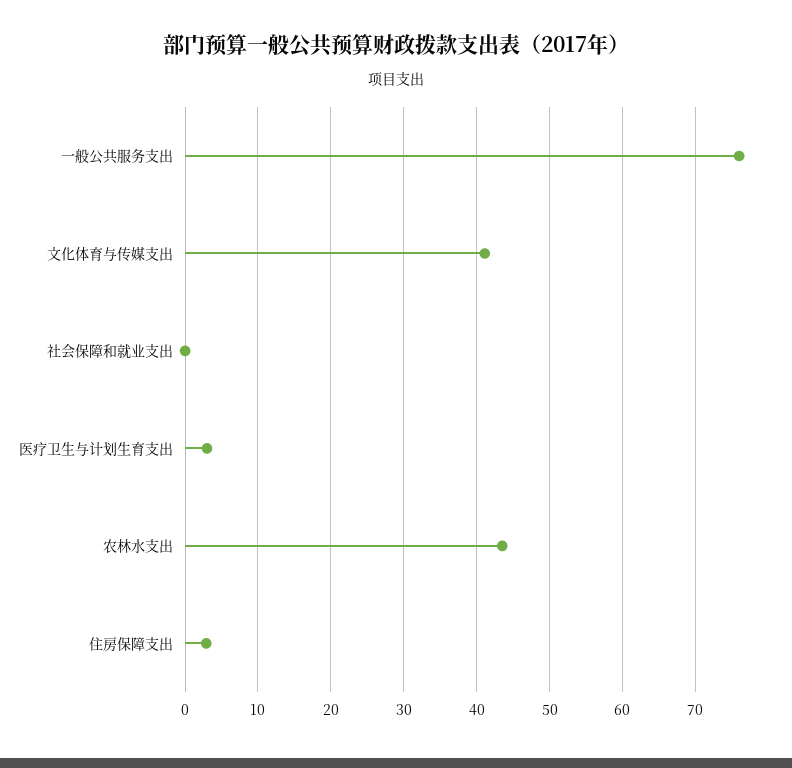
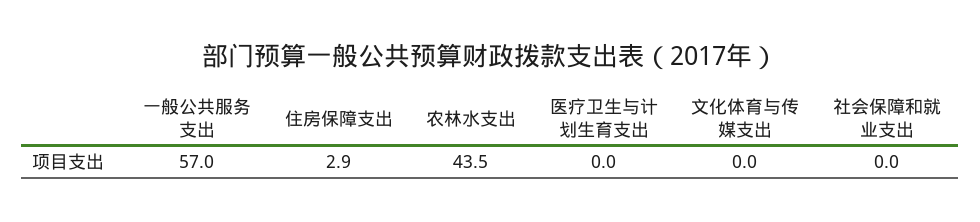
一般公共服务支出: 76 -> 57
文化体育与传媒支出: 41 -> 0
医疗卫生与计划生育支出: 3 -> 0

